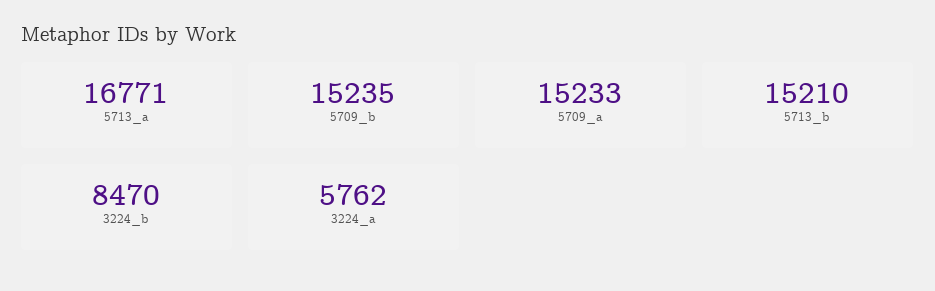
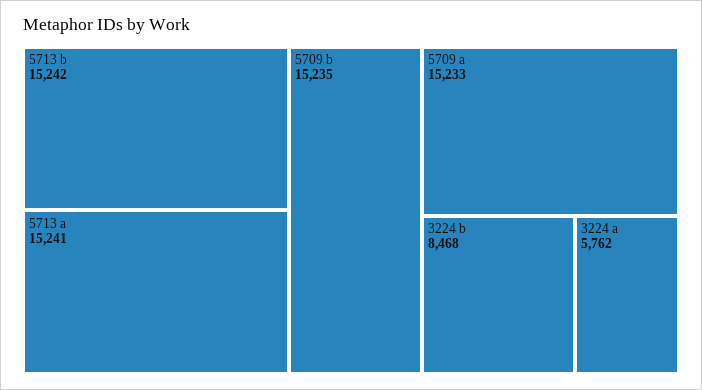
5713_a: 16771 -> 15241
5713_b: 15210 -> 15242
3224_b: 8470 -> 8468

